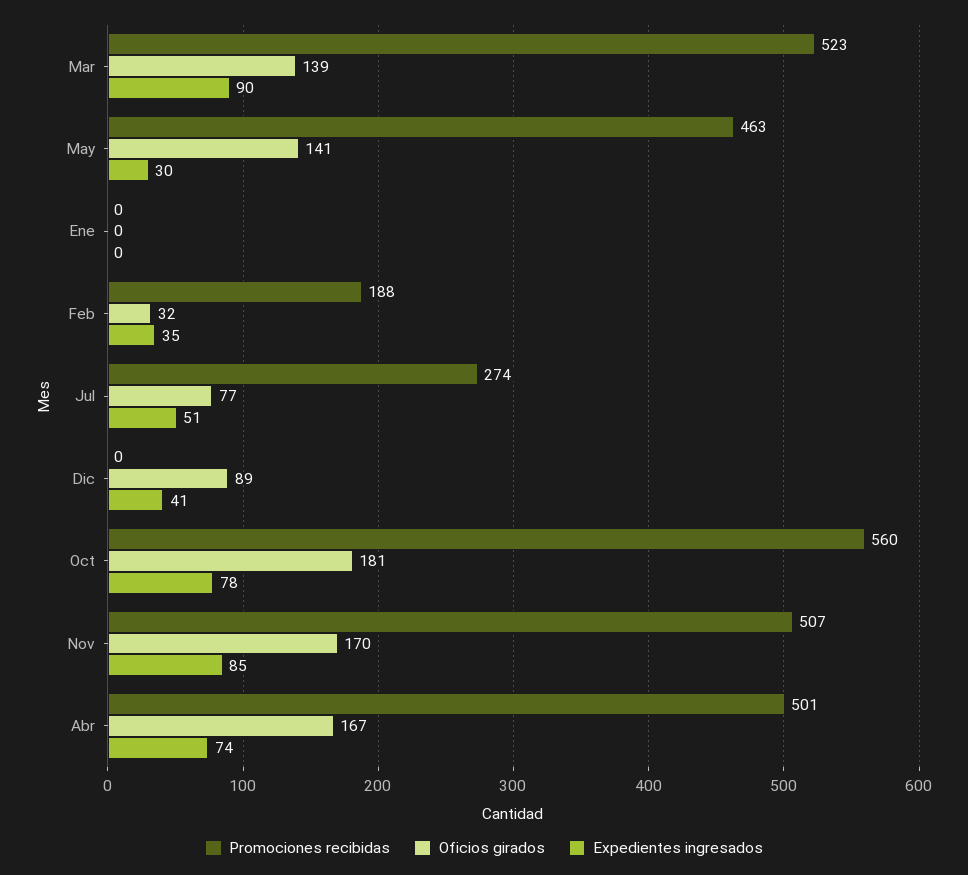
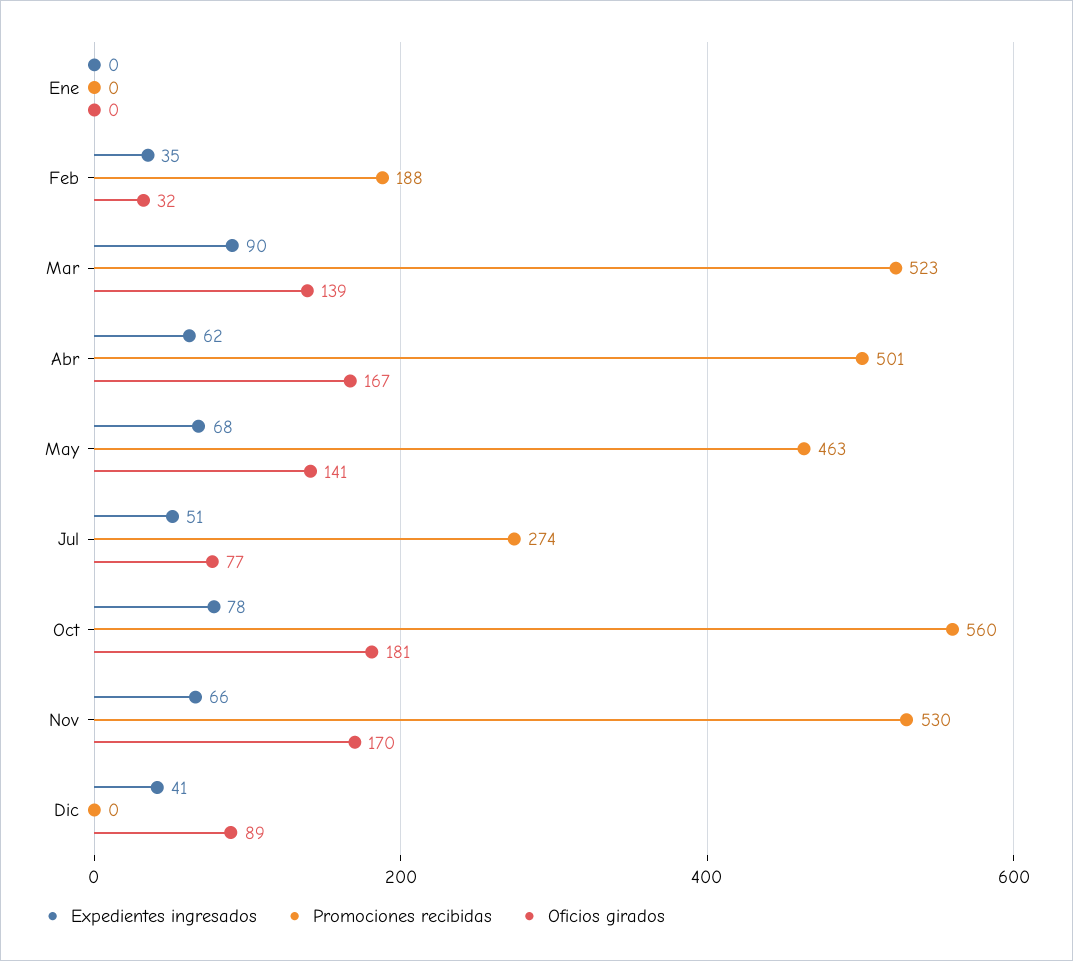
Expedientes ingresados, May: 30 -> 68
Promociones recibidas, Nov: 507 -> 530
Expedientes ingresados, Nov: 85 -> 66
Expedientes ingresados, Abr: 74 -> 62

